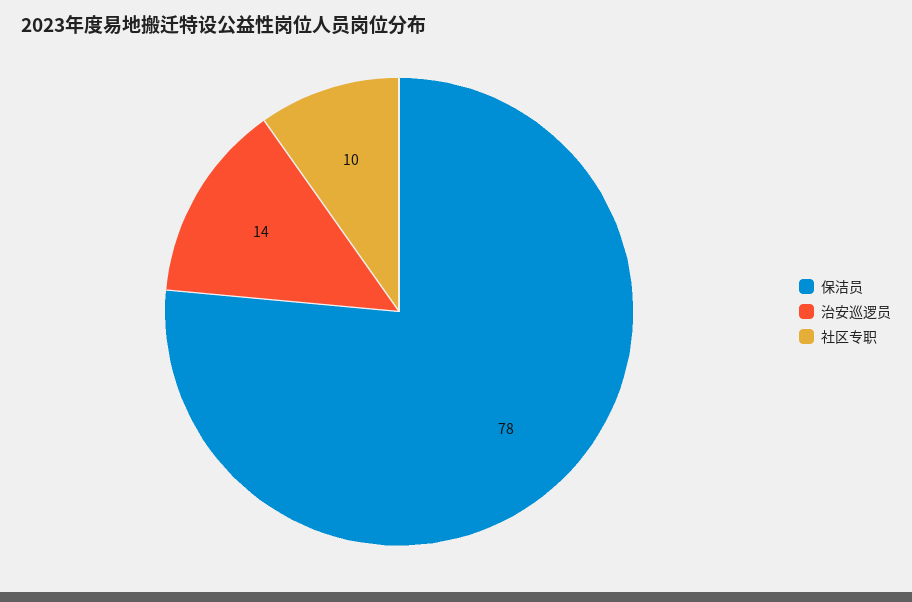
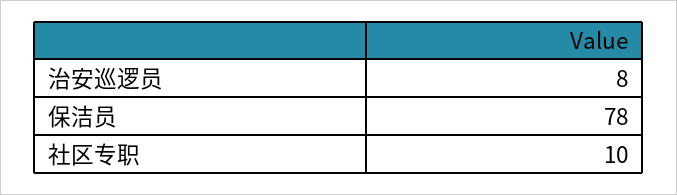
治安巡逻员: 14 -> 8

